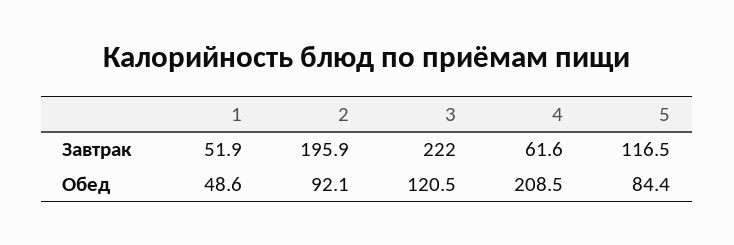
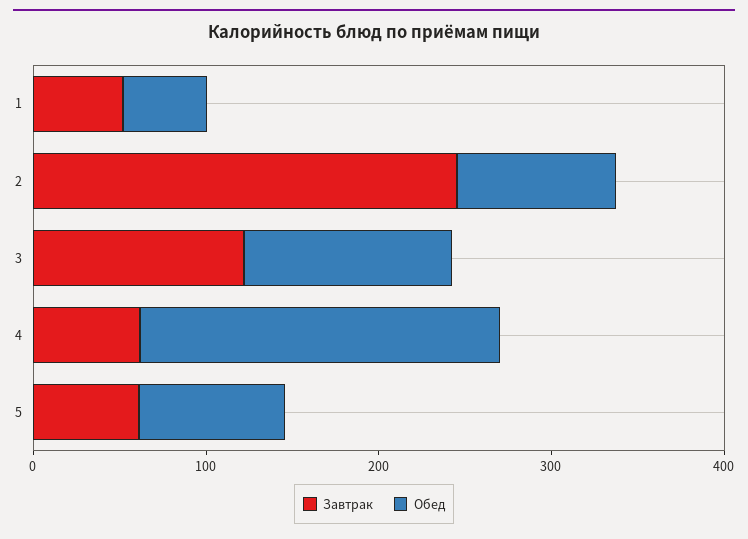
Завтрак, 2: 195.9 -> 240
Завтрак, 3: 222 -> 120
Завтрак, 5: 116.5 -> 60

